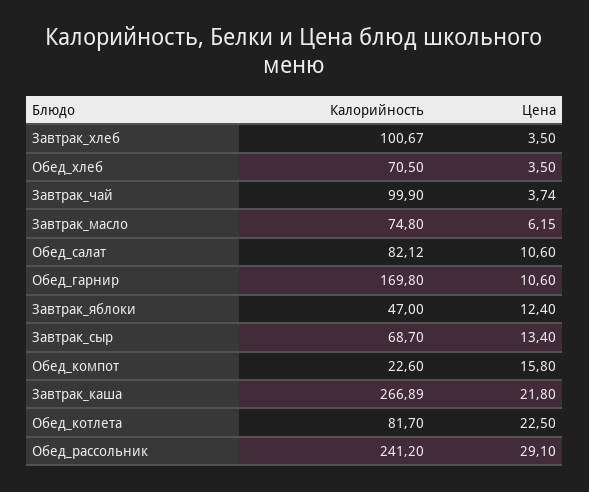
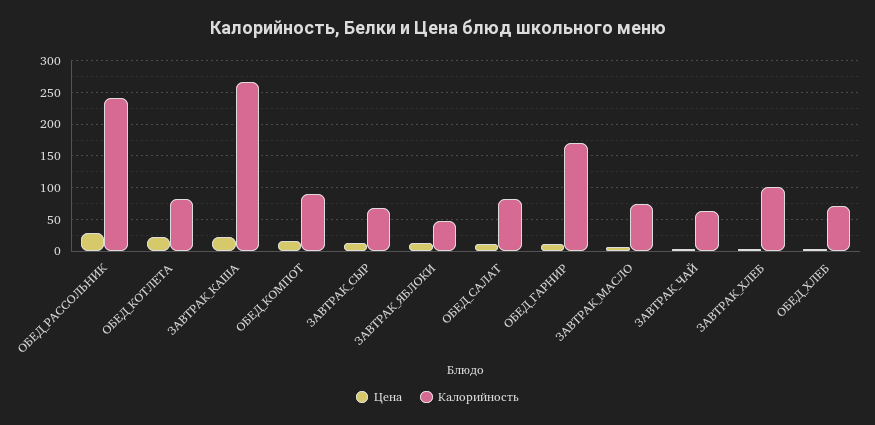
Калорийность, Завтрак_чай: 99.9 -> 60
Калорийность, Обед_компот: 22.6 -> 90

